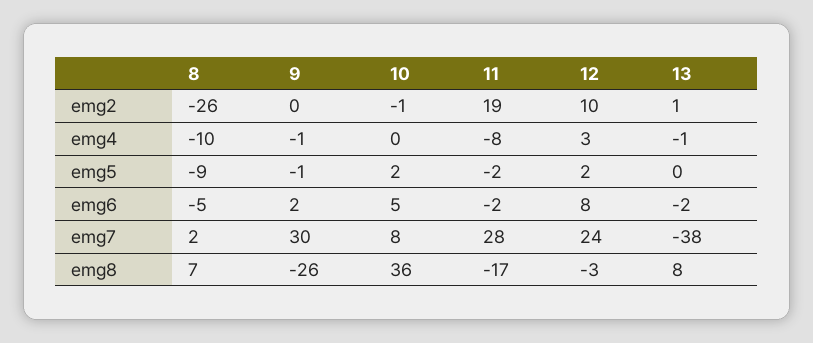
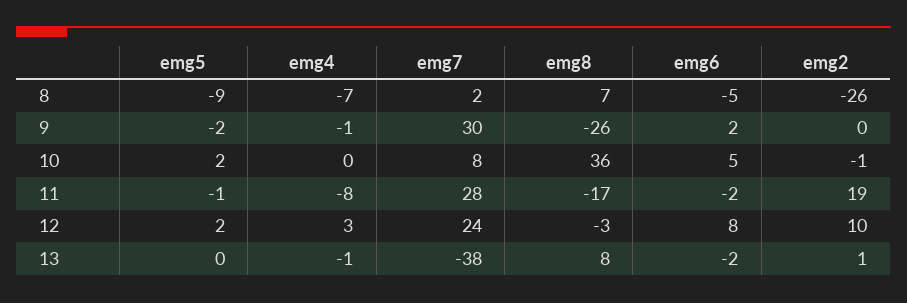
8, emg4: -10 -> -7
9, emg5: -1 -> -2
11, emg5: -2 -> -1

